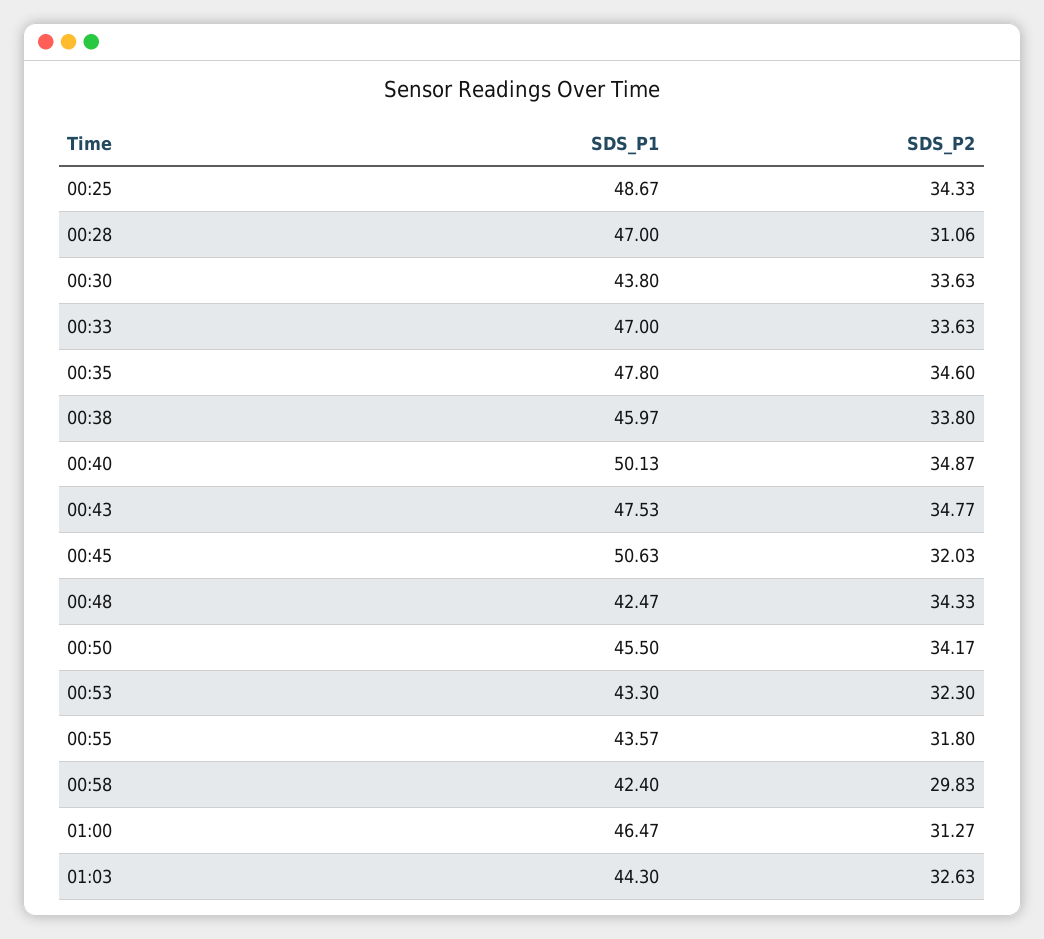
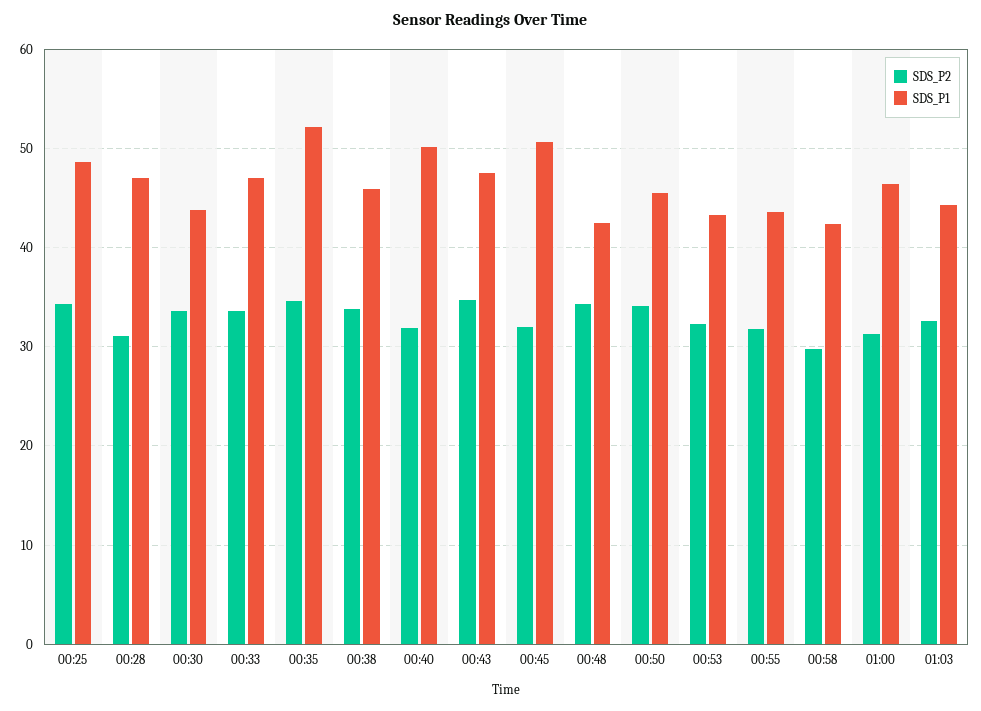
SDS_P1, 00:35: 47.8 -> 52
SDS_P2, 00:40: 34.87 -> 32

